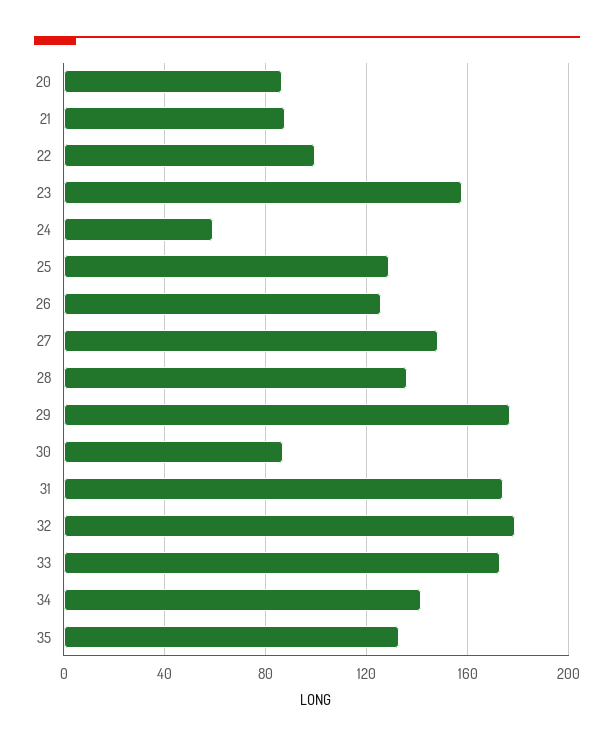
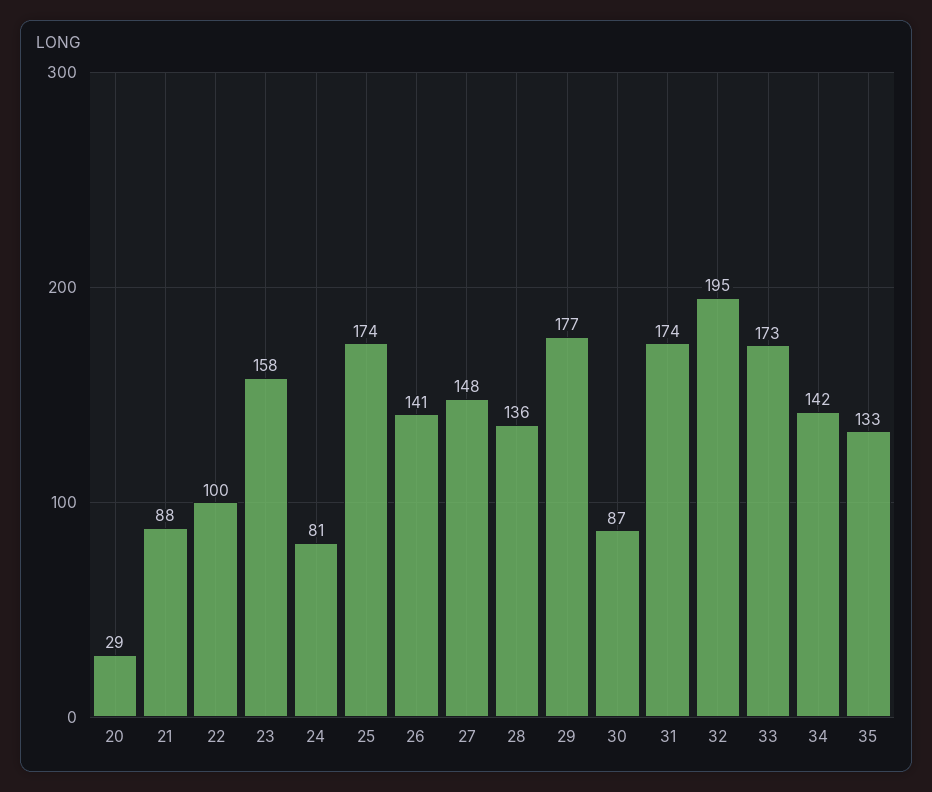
20: 85 -> 29
24: 60 -> 81
25: 130 -> 174
26: 125 -> 141
32: 180 -> 195

